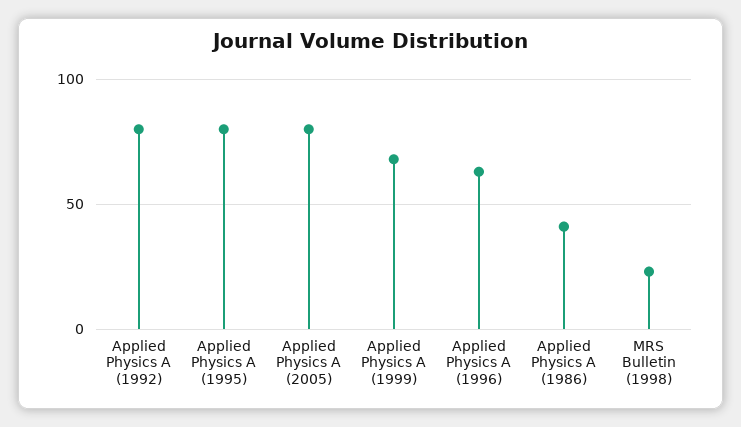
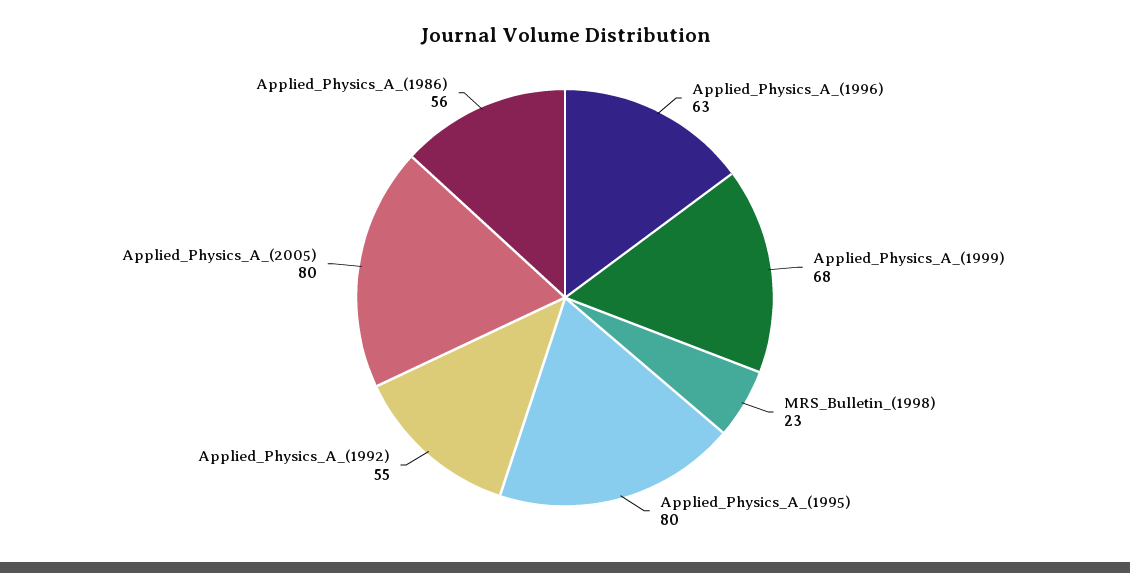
Applied Physics A (1992): 80 -> 55
Applied Physics A (1986): 40 -> 56

